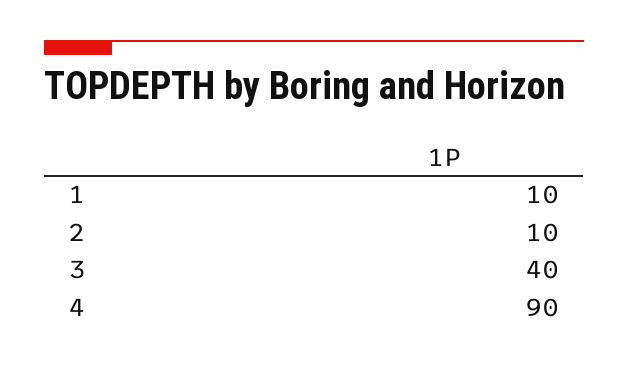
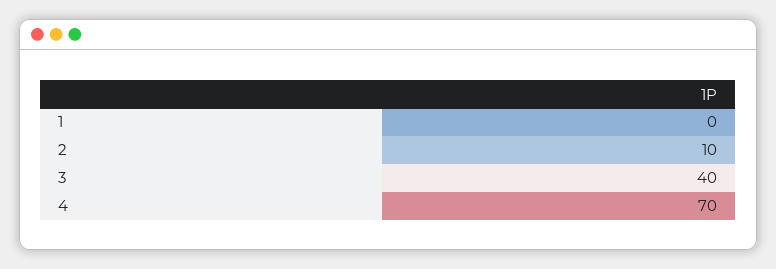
1: 10 -> 0
4: 90 -> 70

